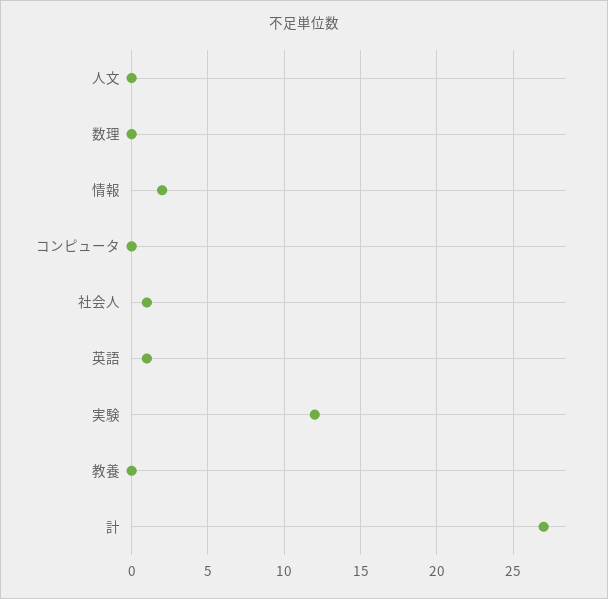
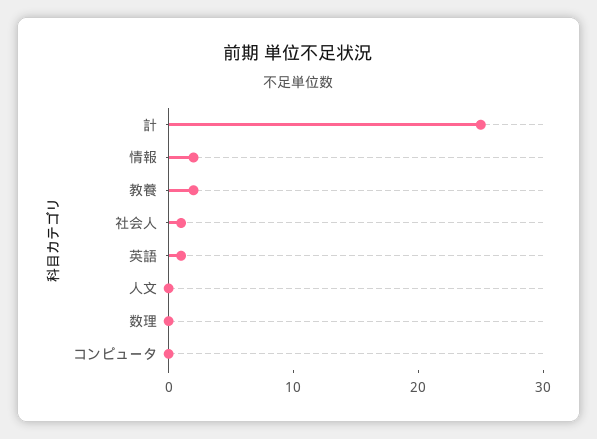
実験: 12 -> none
教養: 0 -> 2
計: 27 -> 25

